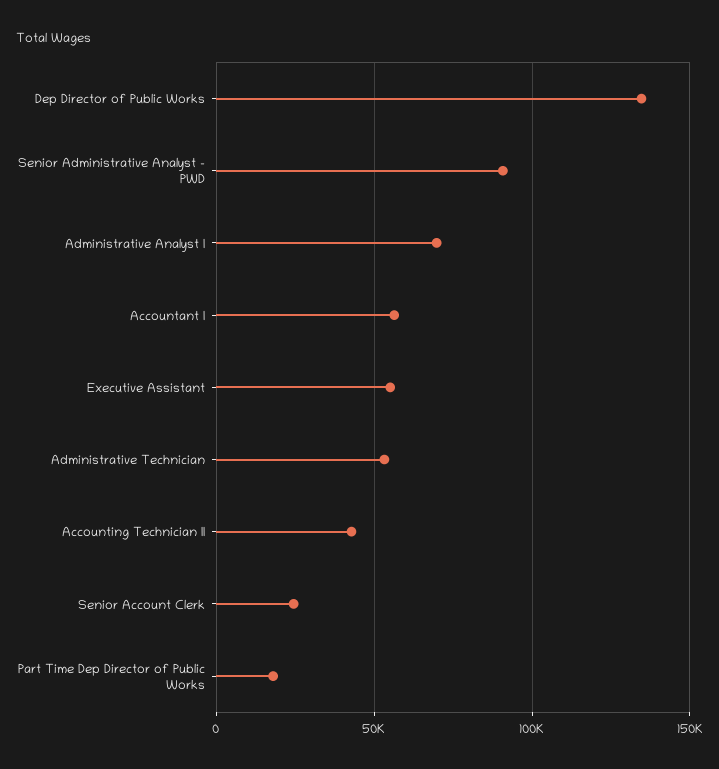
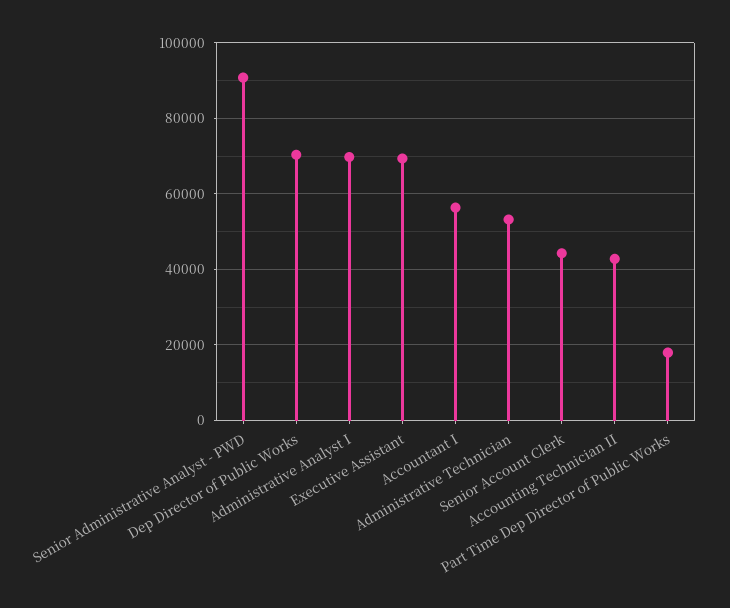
Dep Director of Public Works: 135000 -> 70000
Executive Assistant: 55000 -> 70000
Senior Account Clerk: 25000 -> 44000

